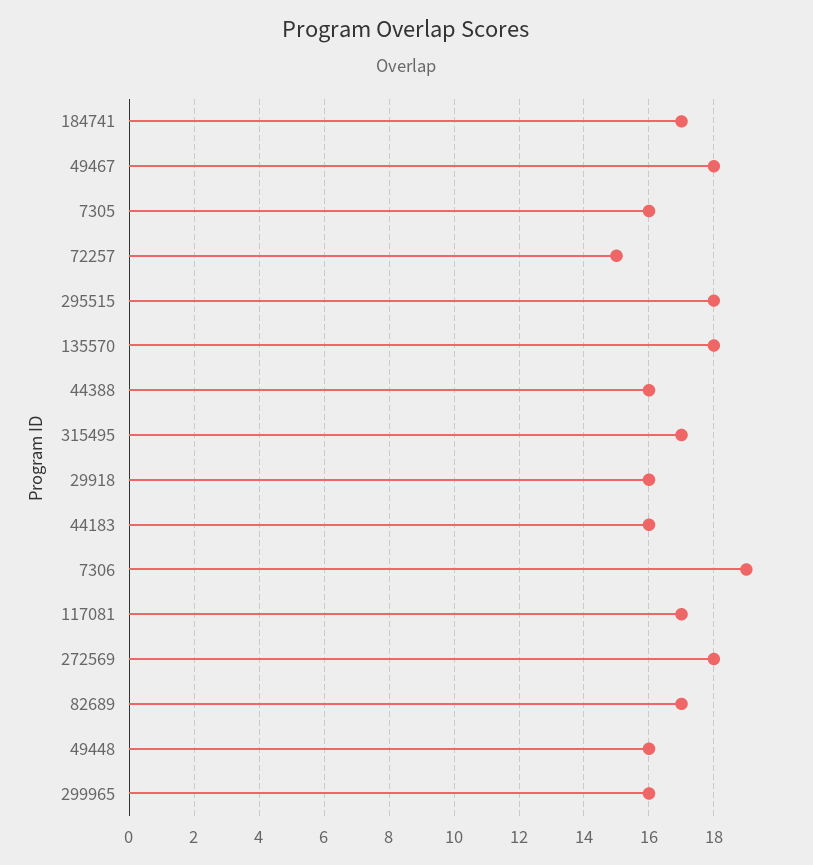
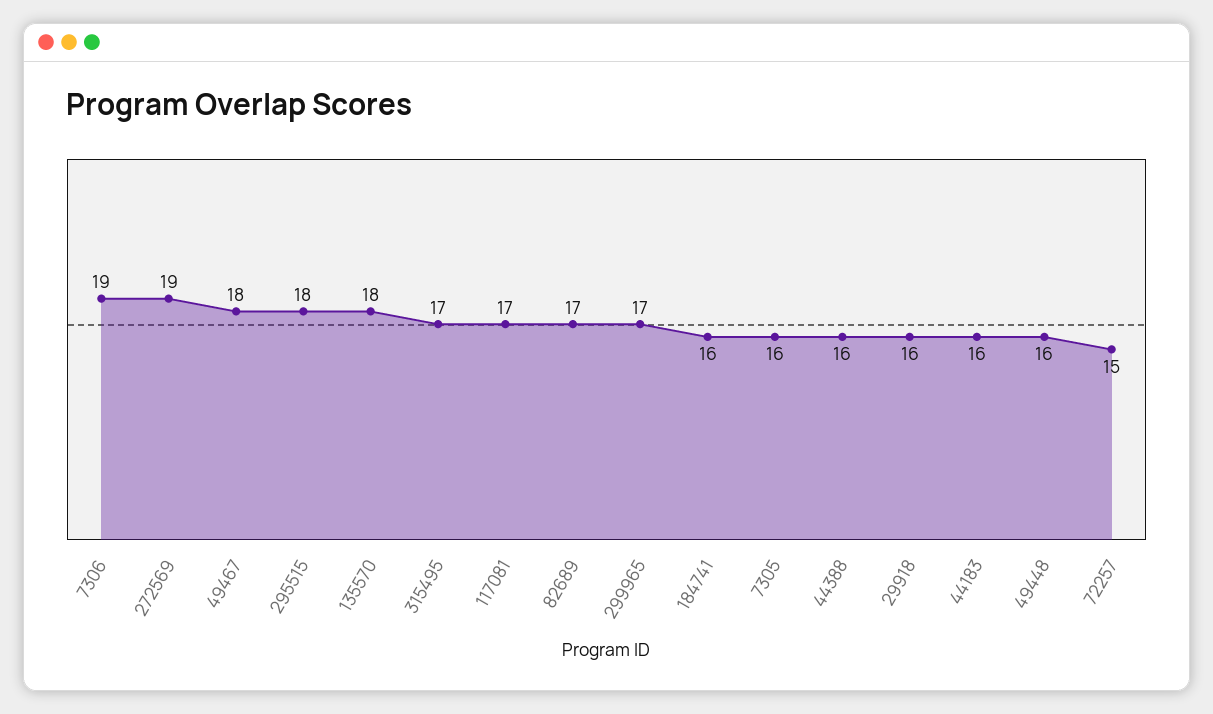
184741: 17 -> 16
272569: 18 -> 19
299965: 16 -> 17

